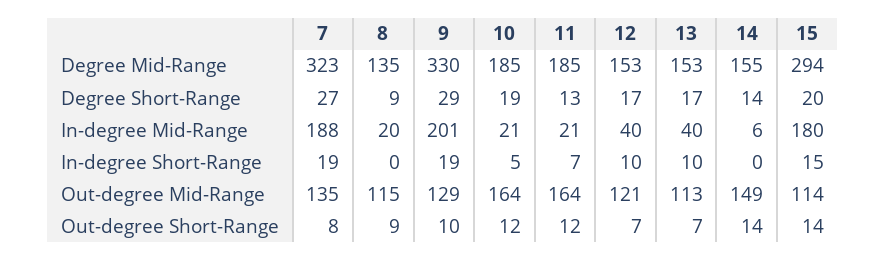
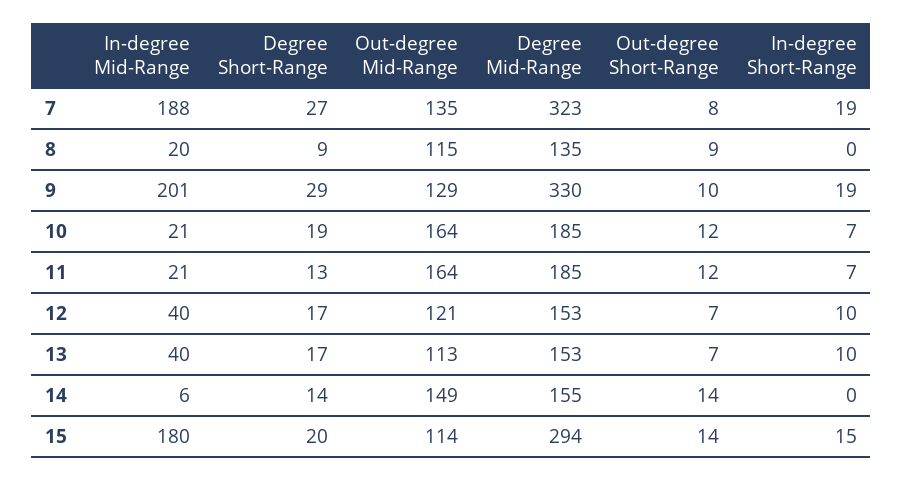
10, In-degree Short-Range: 5 -> 7

